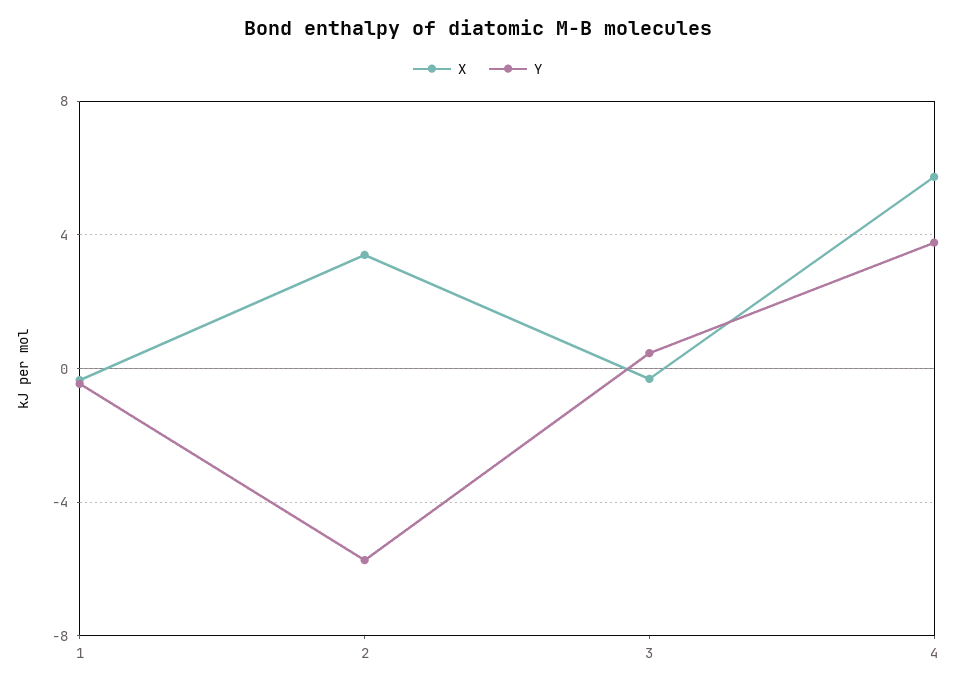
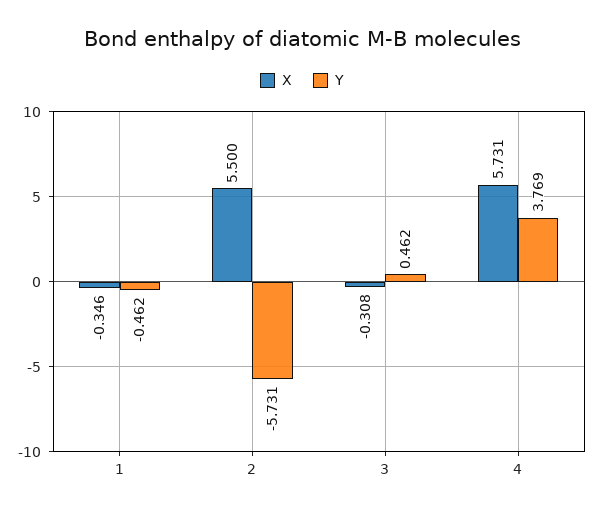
X, 2: 3.5 -> 5.5

